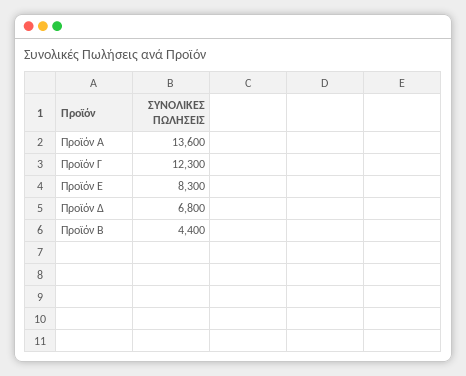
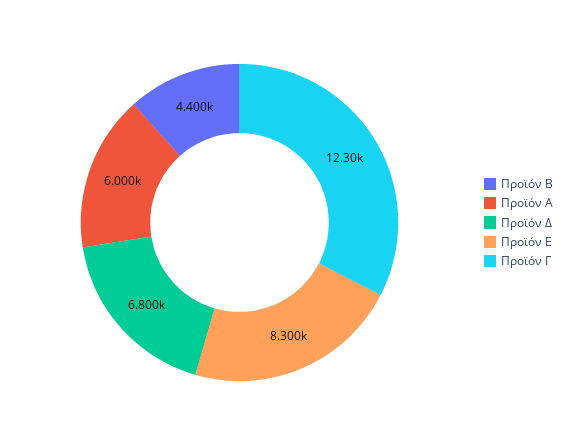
Προϊόν Α: 13600 -> 6000

